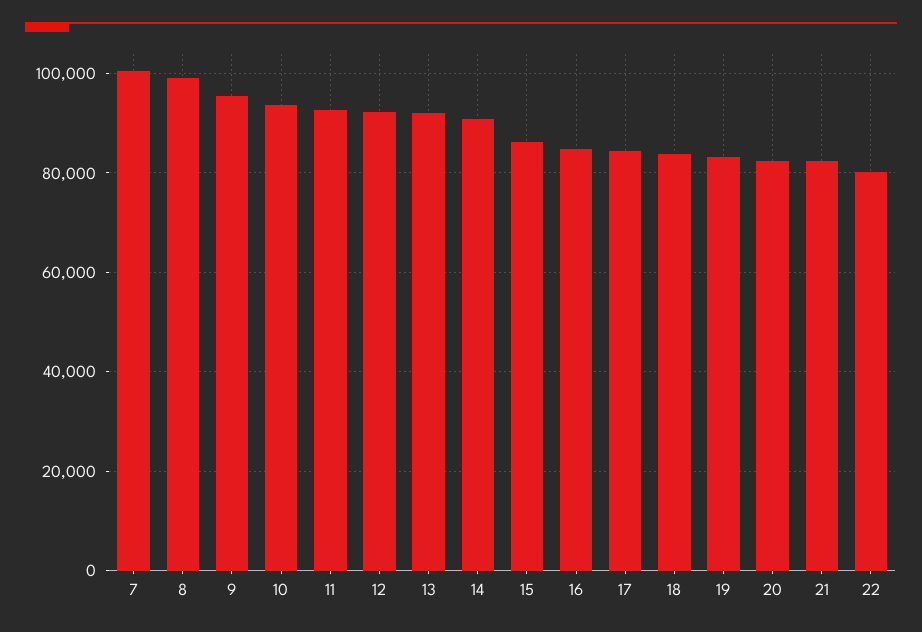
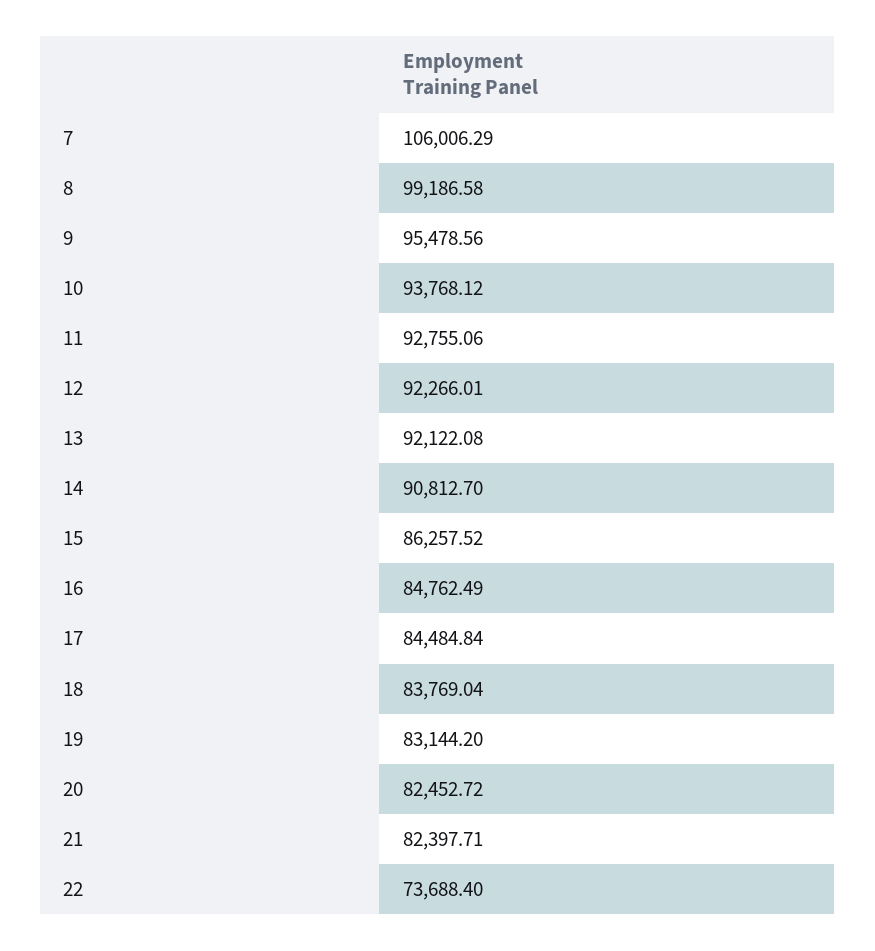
7: 100000 -> 106006.29
22: 80000 -> 73688.4

